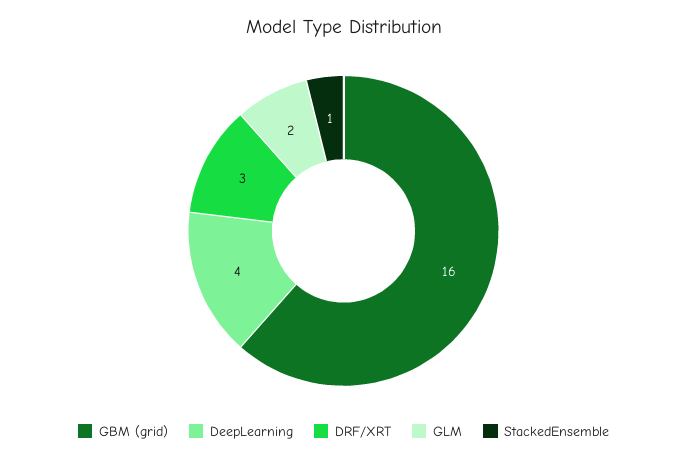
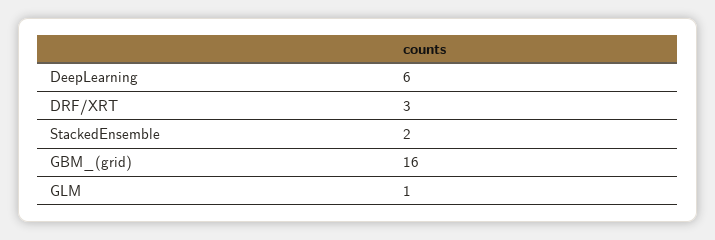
DeepLearning: 4 -> 6
GLM: 2 -> 1
StackedEnsemble: 1 -> 2

